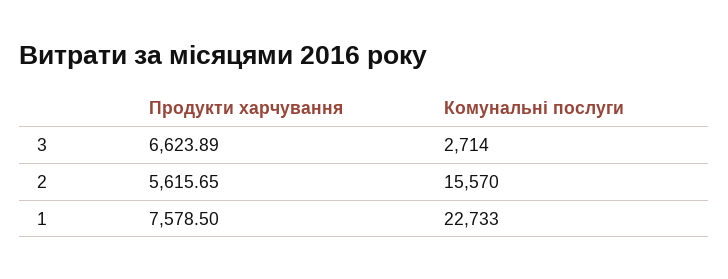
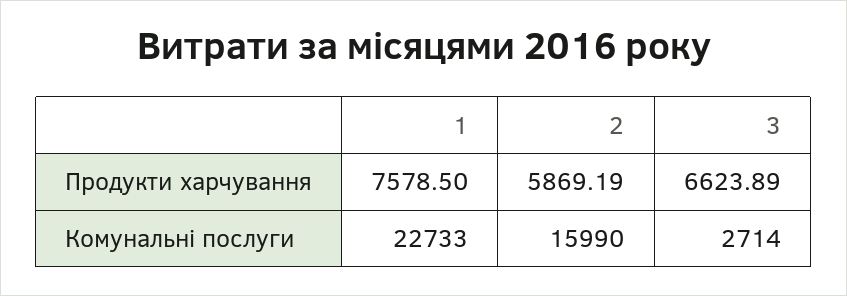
Продукти харчування, 2: 5615.65 -> 5869.19
Комунальні послуги, 2: 15570 -> 15990

